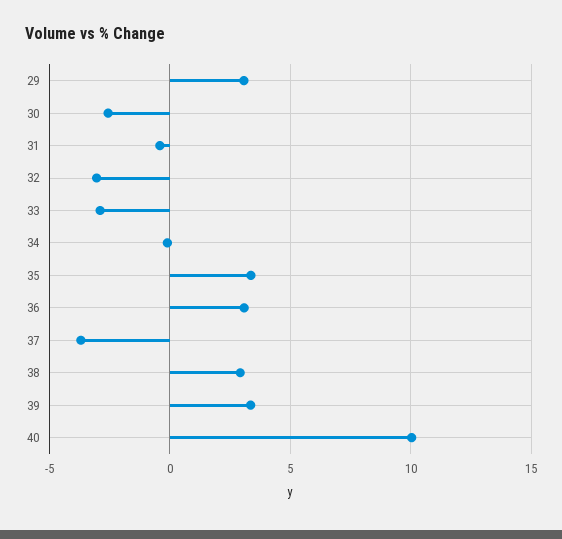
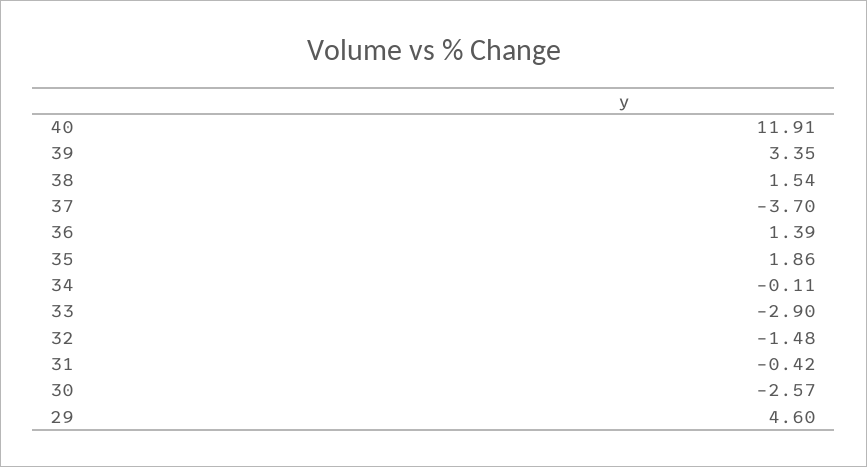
29: 3 -> 4.6
32: -3 -> -1.48
35: 3.5 -> 1.86
36: 3 -> 1.39
38: 3 -> 1.54
40: 10 -> 11.91

